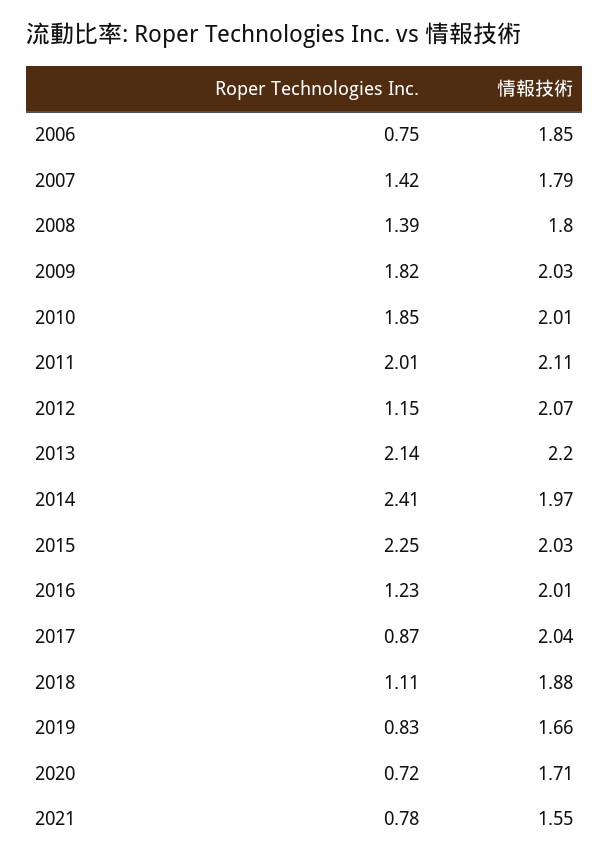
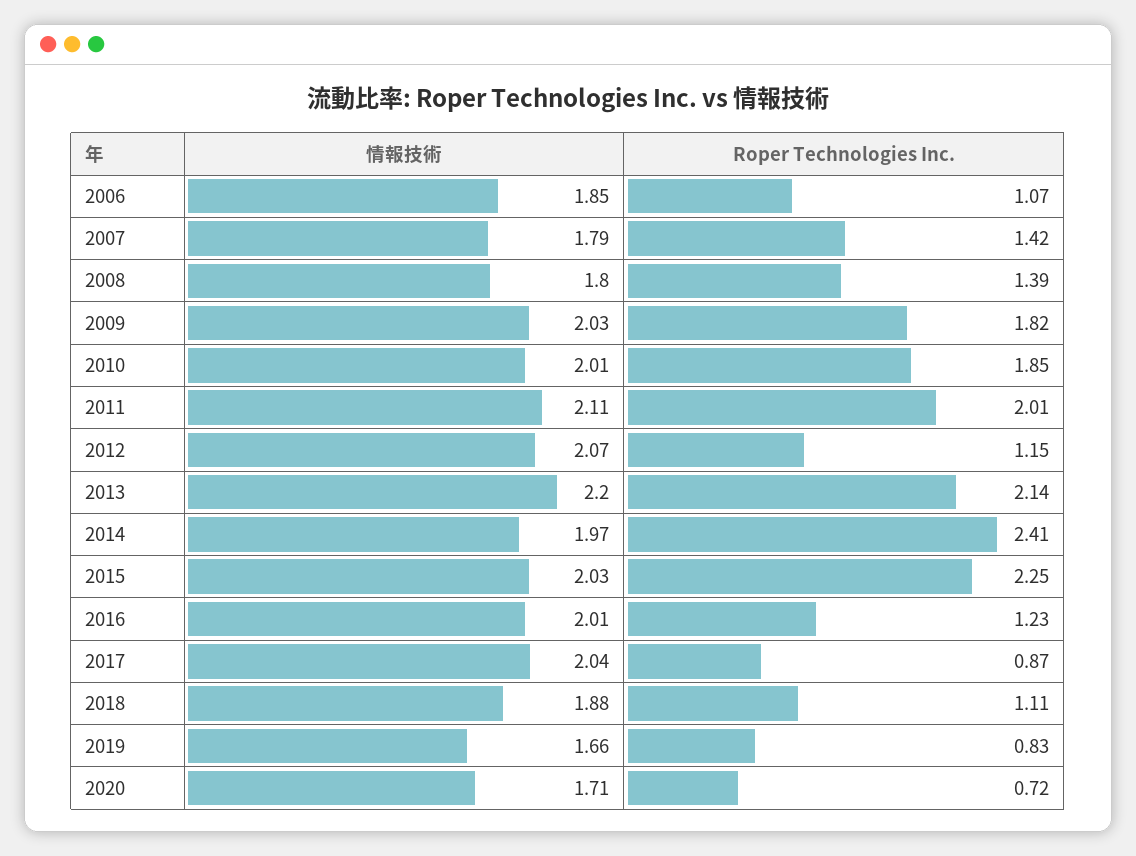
Roper Technologies Inc., 2006: 0.75 -> 1.07
Roper Technologies Inc., 2021: 0.78 -> none
情報技術, 2021: 1.55 -> none

